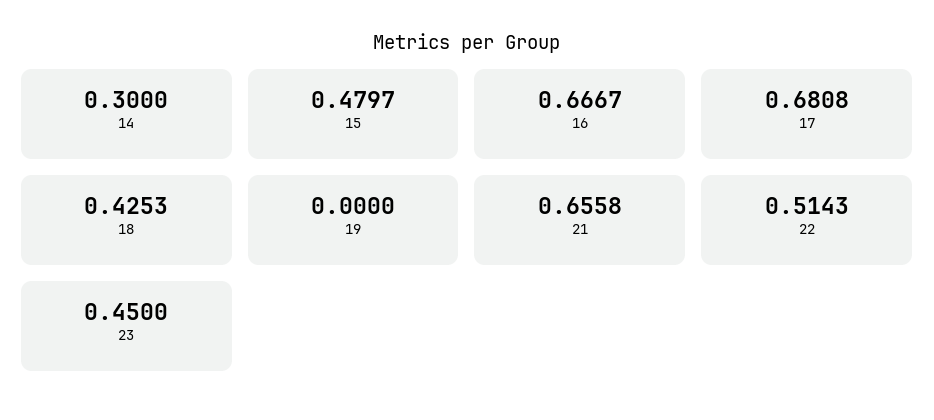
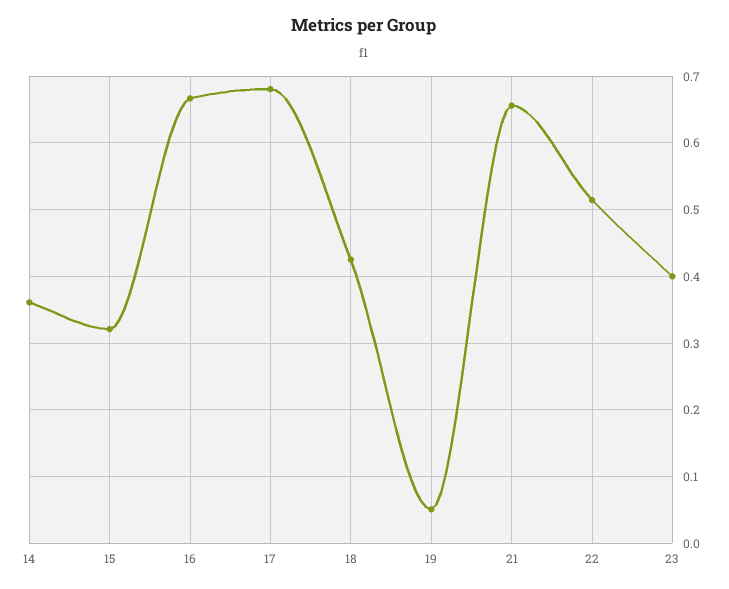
14: 0.3 -> 0.36
15: 0.4797 -> 0.32
19: 0 -> 0.05
23: 0.45 -> 0.4

